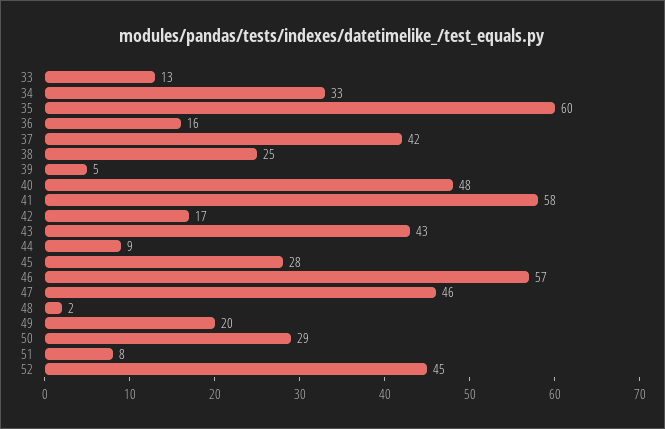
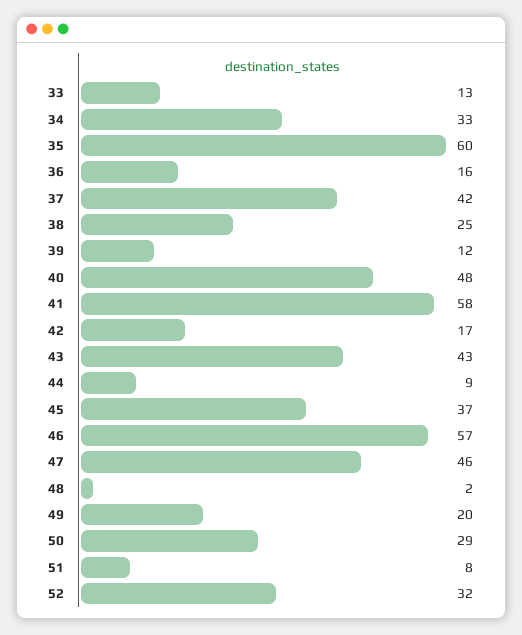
39: 5 -> 12
45: 28 -> 37
52: 45 -> 32

